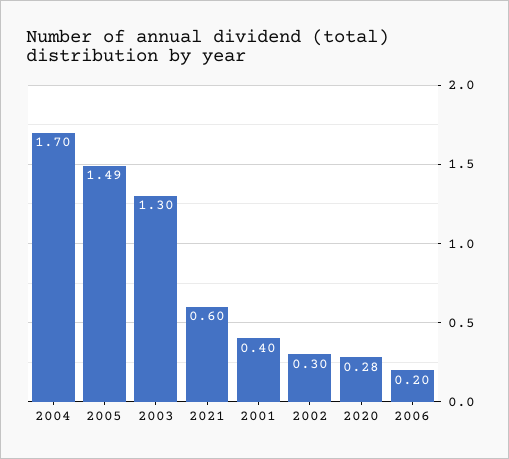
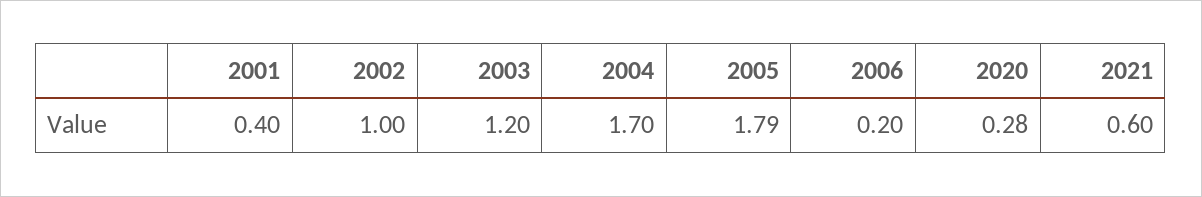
2005: 1.49 -> 1.79
2003: 1.3 -> 1.2
2002: 0.3 -> 1

